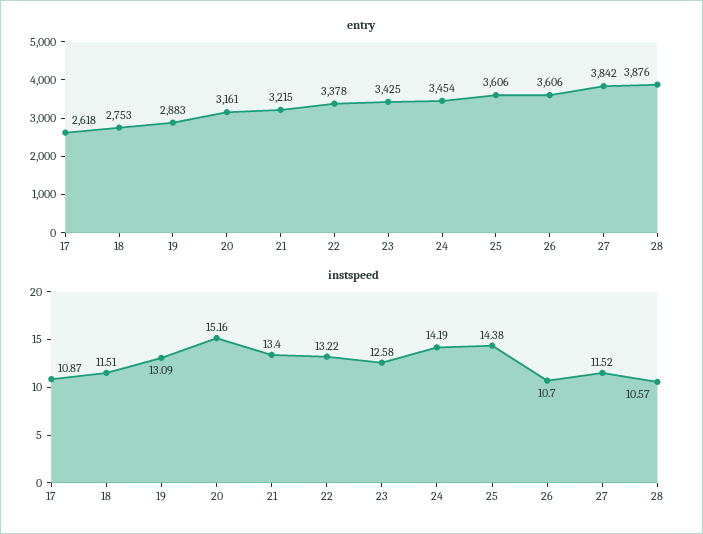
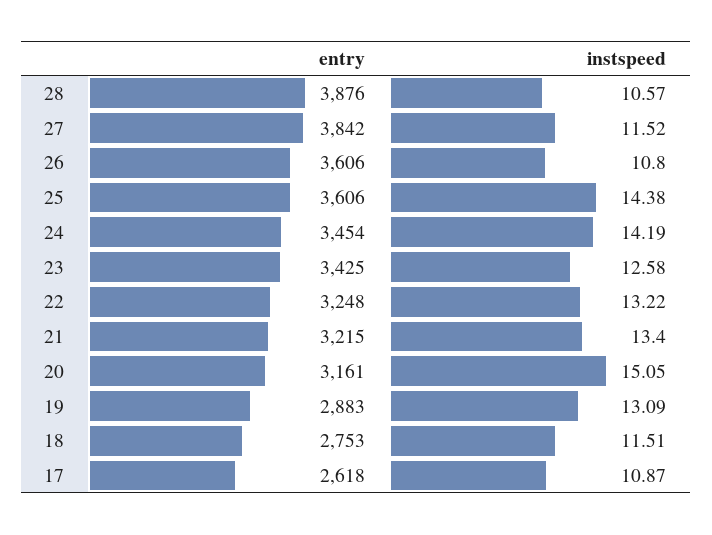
entry, 22: 3378 -> 3248
instspeed, 20: 15.16 -> 15.05
instspeed, 26: 10.7 -> 10.8

